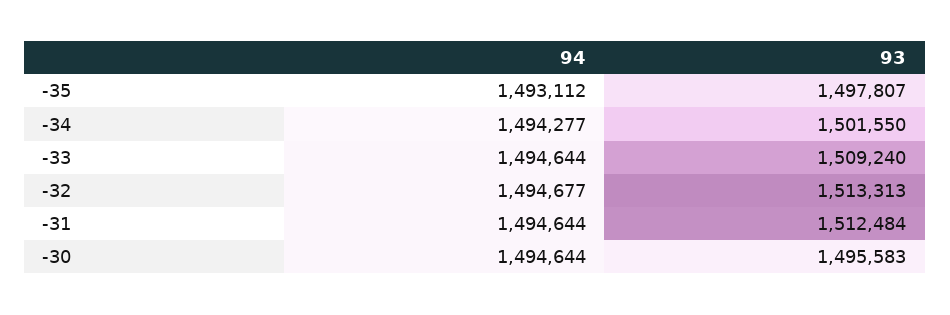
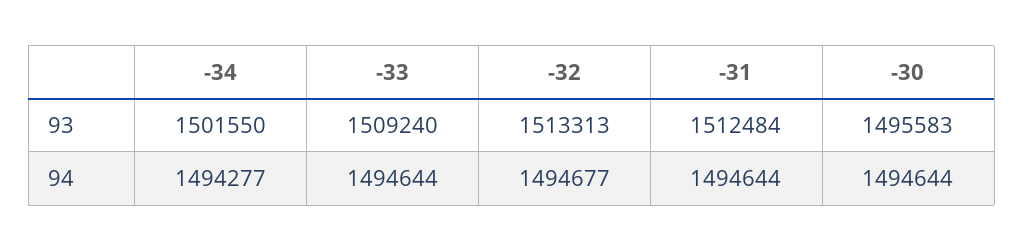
94, -35: 1493112 -> none
93, -35: 1497807 -> none

